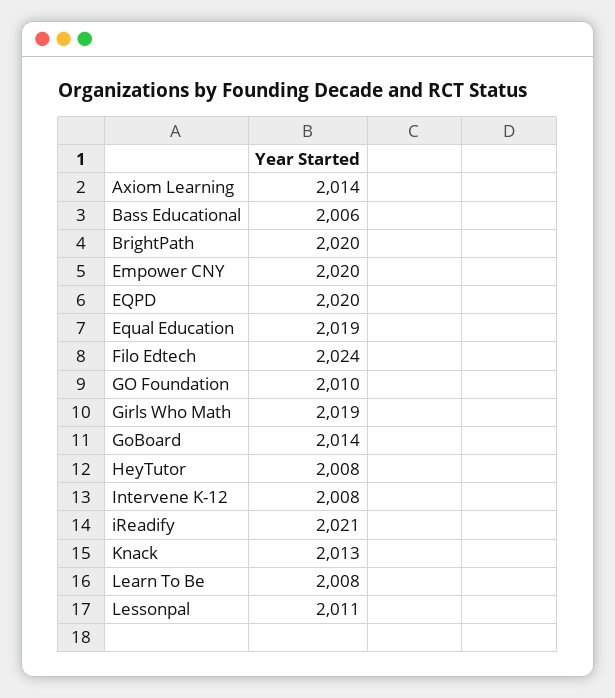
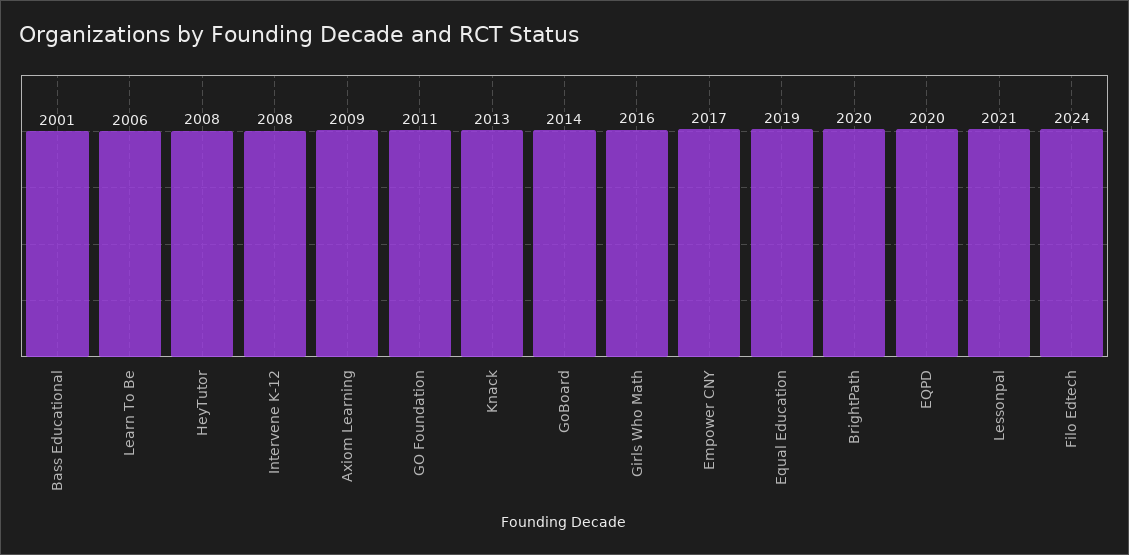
Axiom Learning: 2014 -> 2009
Bass Educational: 2006 -> 2001
Empower CNY: 2020 -> 2017
GO Foundation: 2010 -> 2011
Girls Who Math: 2019 -> 2016
iReadify: 2021 -> none
Learn To Be: 2008 -> 2006
Lessonpal: 2011 -> 2021

